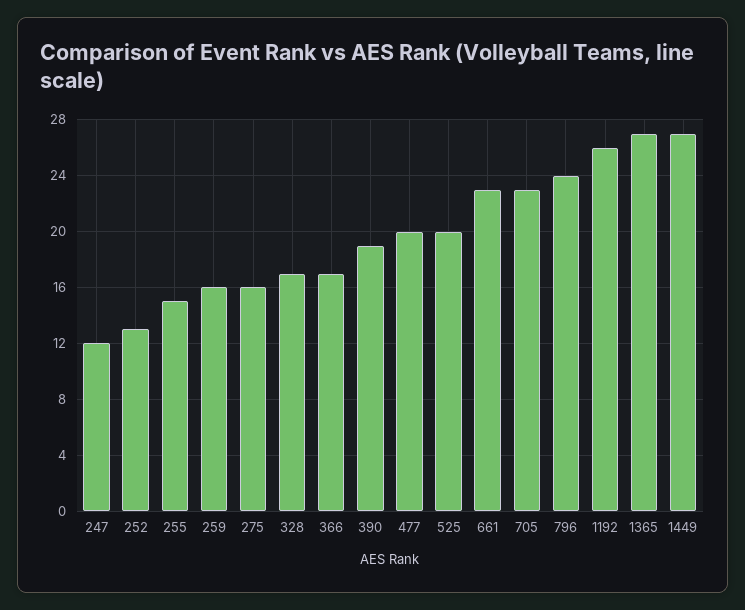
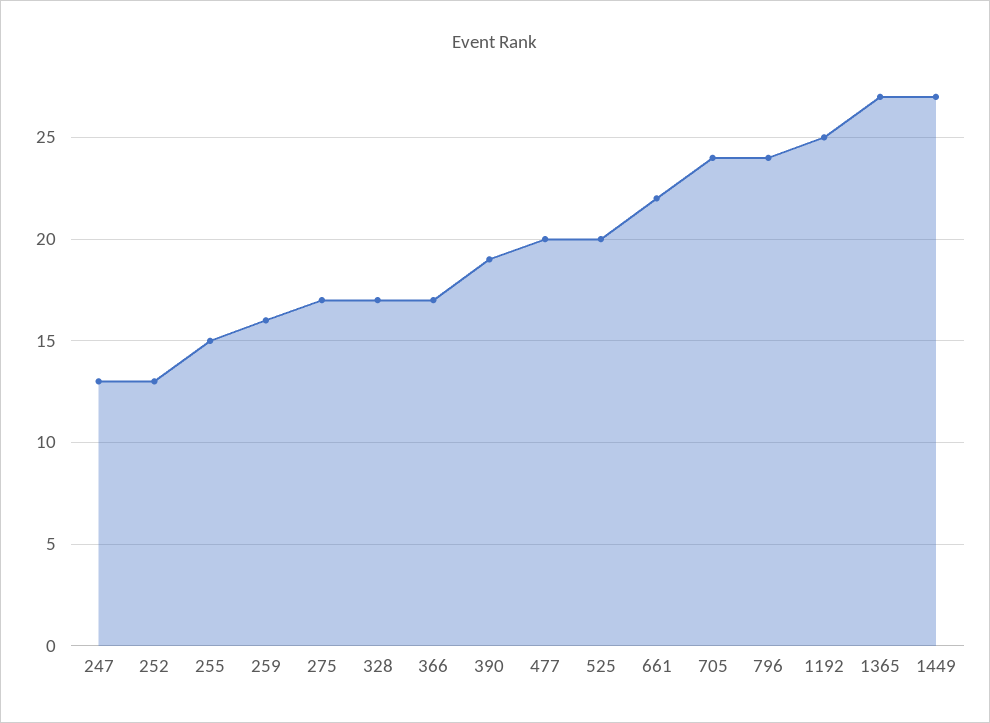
247: 12 -> 13
275: 16 -> 17
661: 23 -> 22
705: 23 -> 24
1192: 26 -> 25

